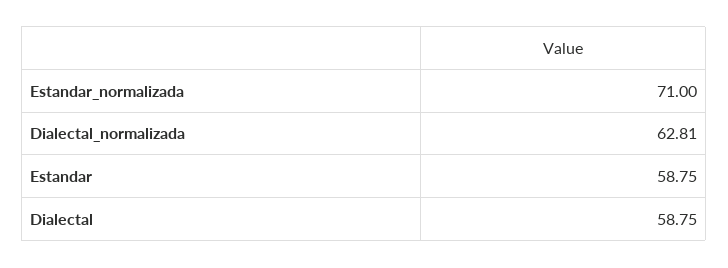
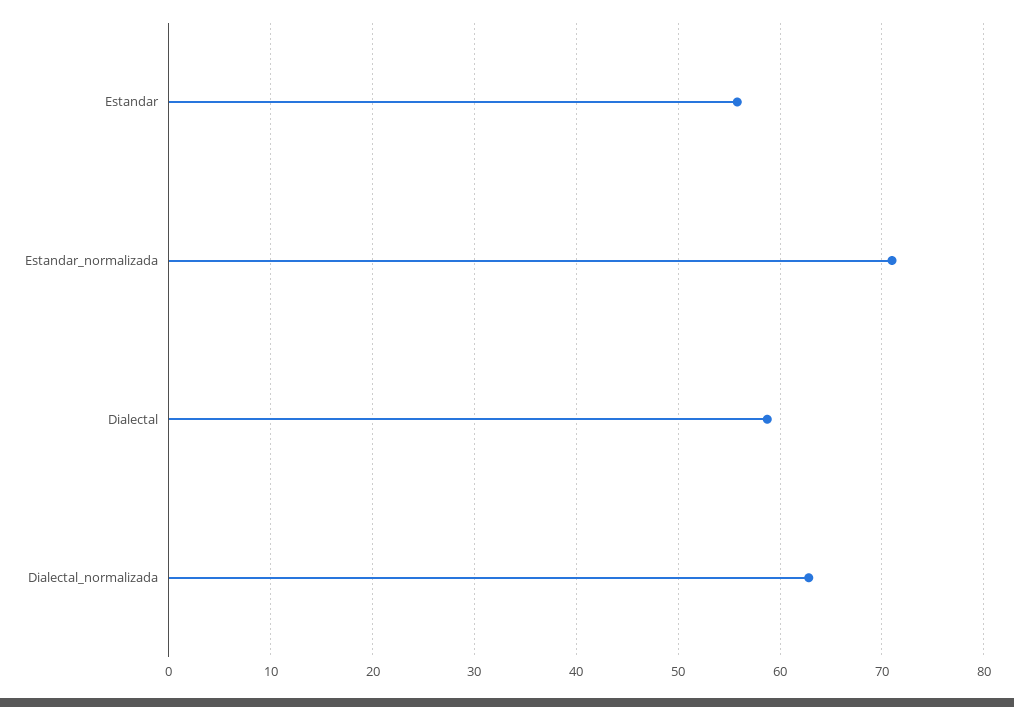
Estandar: 58.75 -> 56

